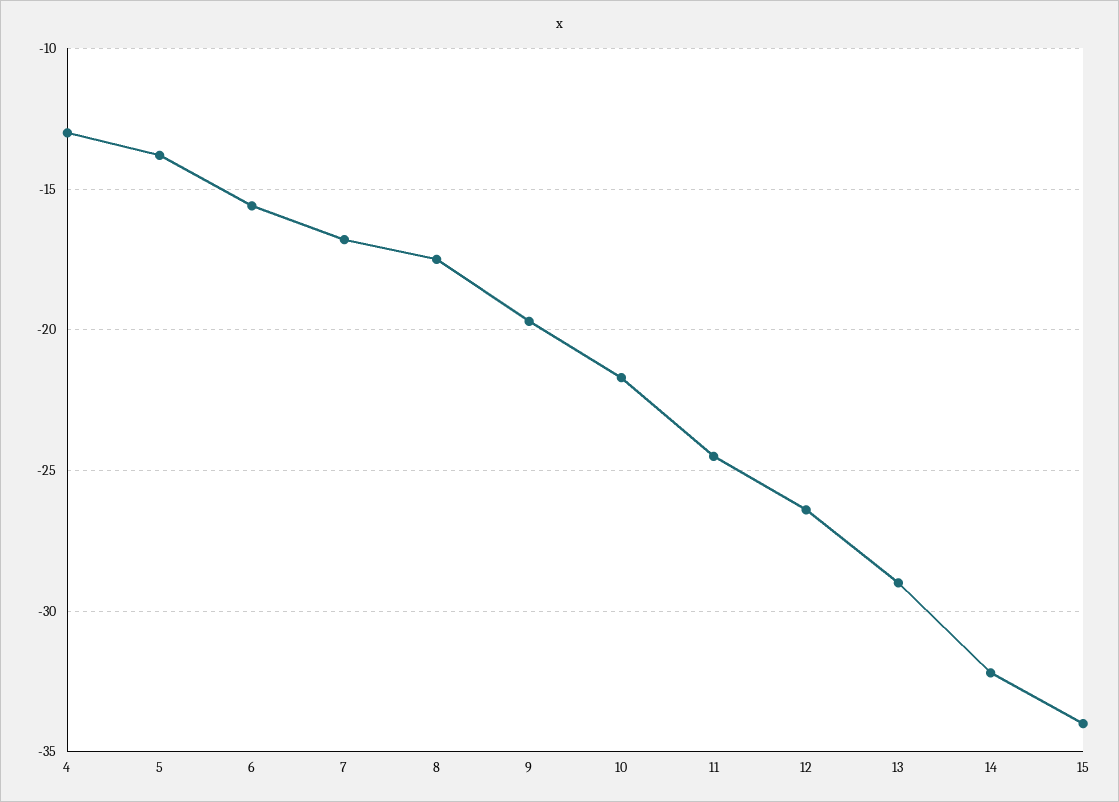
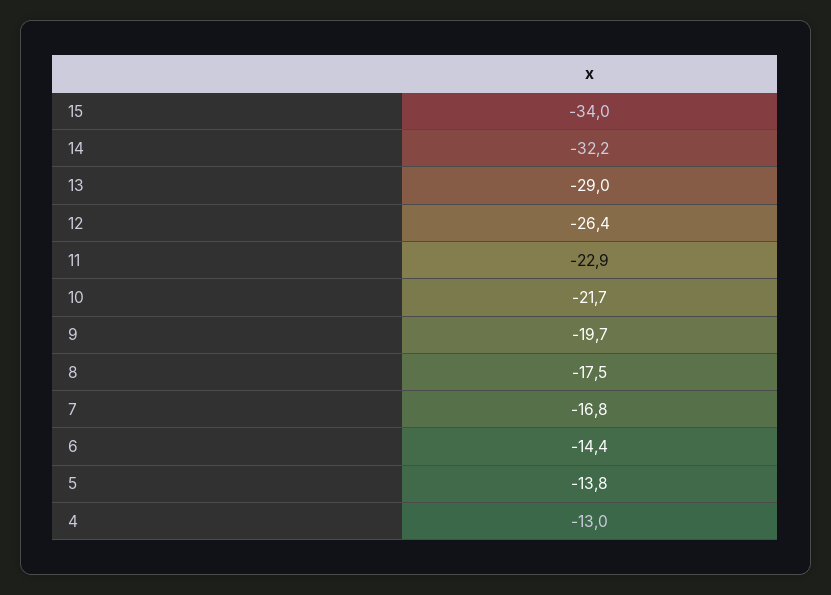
6: -15.5 -> -14.4
11: -24.5 -> -22.9

